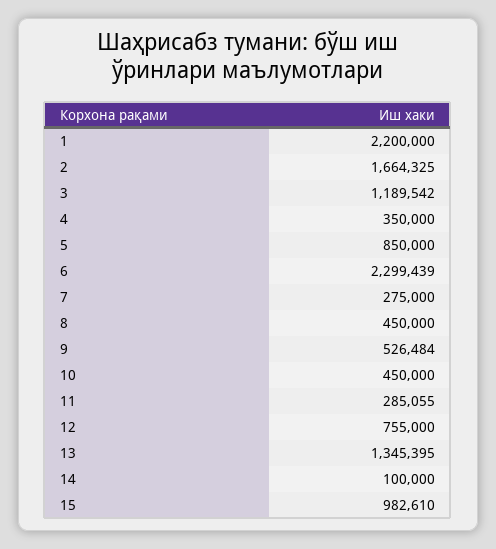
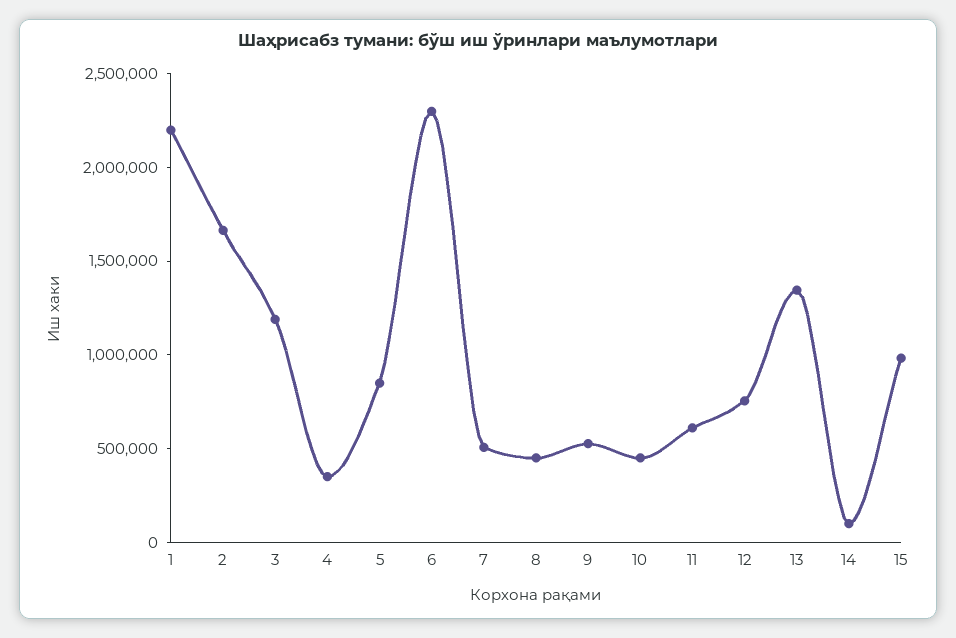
7: 275000 -> 500000
11: 285055 -> 600000

